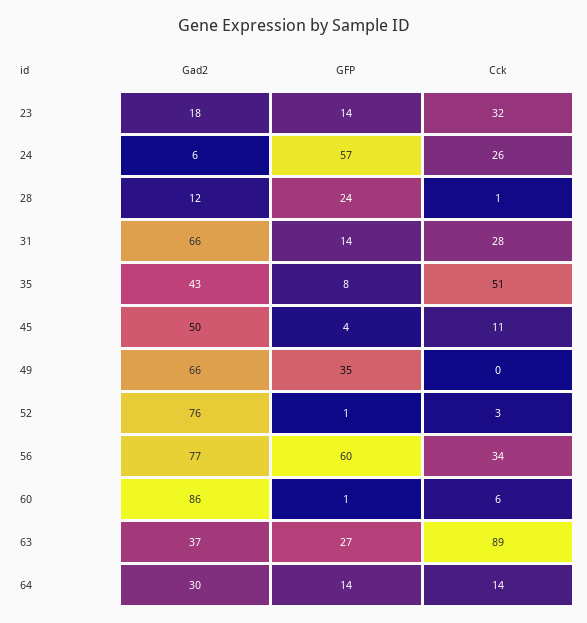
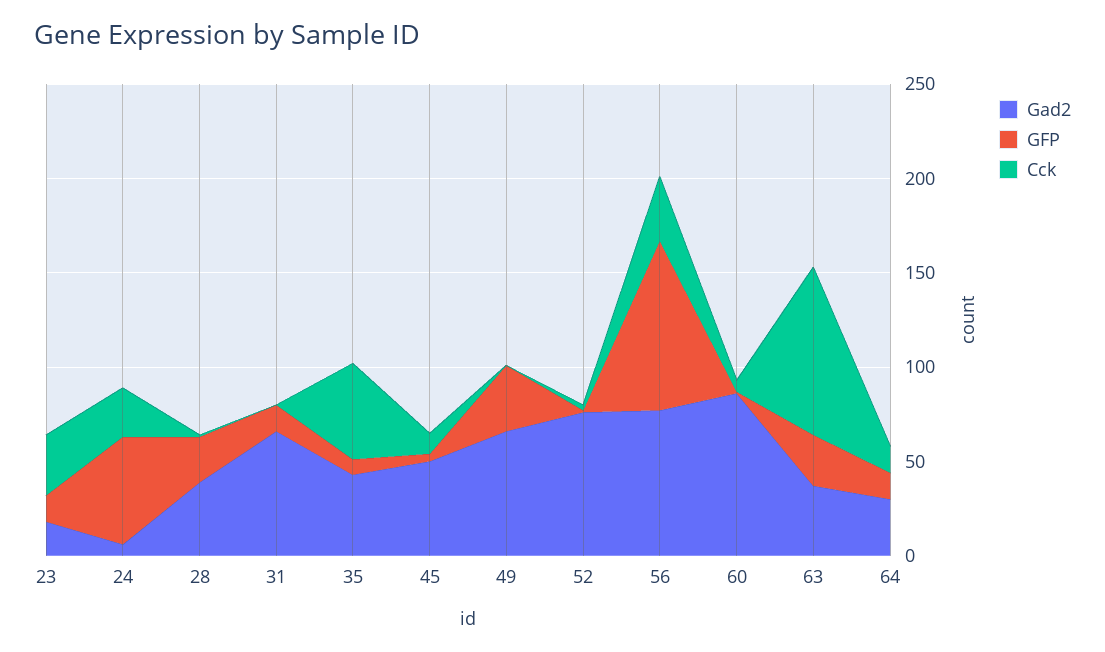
Gad2, 28: 12 -> 40
Cck, 31: 28 -> 0
GFP, 56: 60 -> 90

